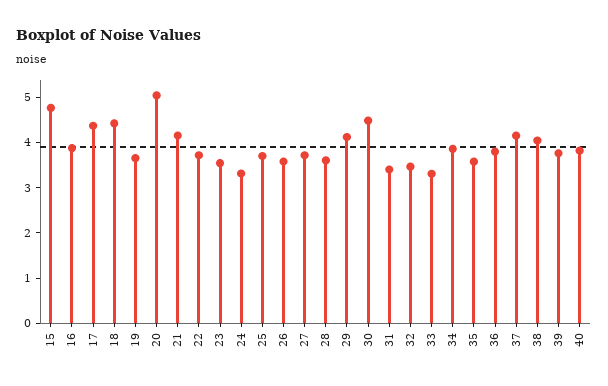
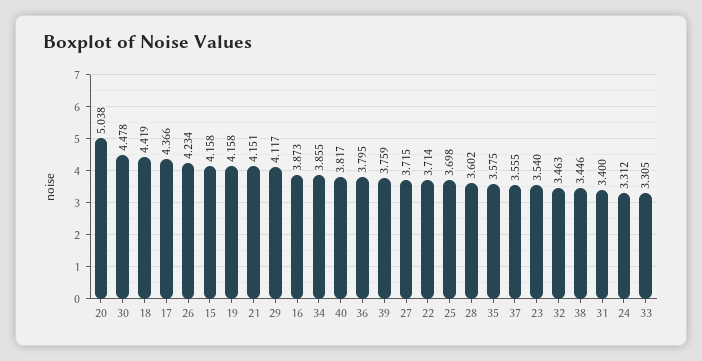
15: 4.8 -> 4.158
19: 3.6 -> 4.158
26: 3.6 -> 4.234
37: 4.2 -> 3.555
38: 4 -> 3.446

